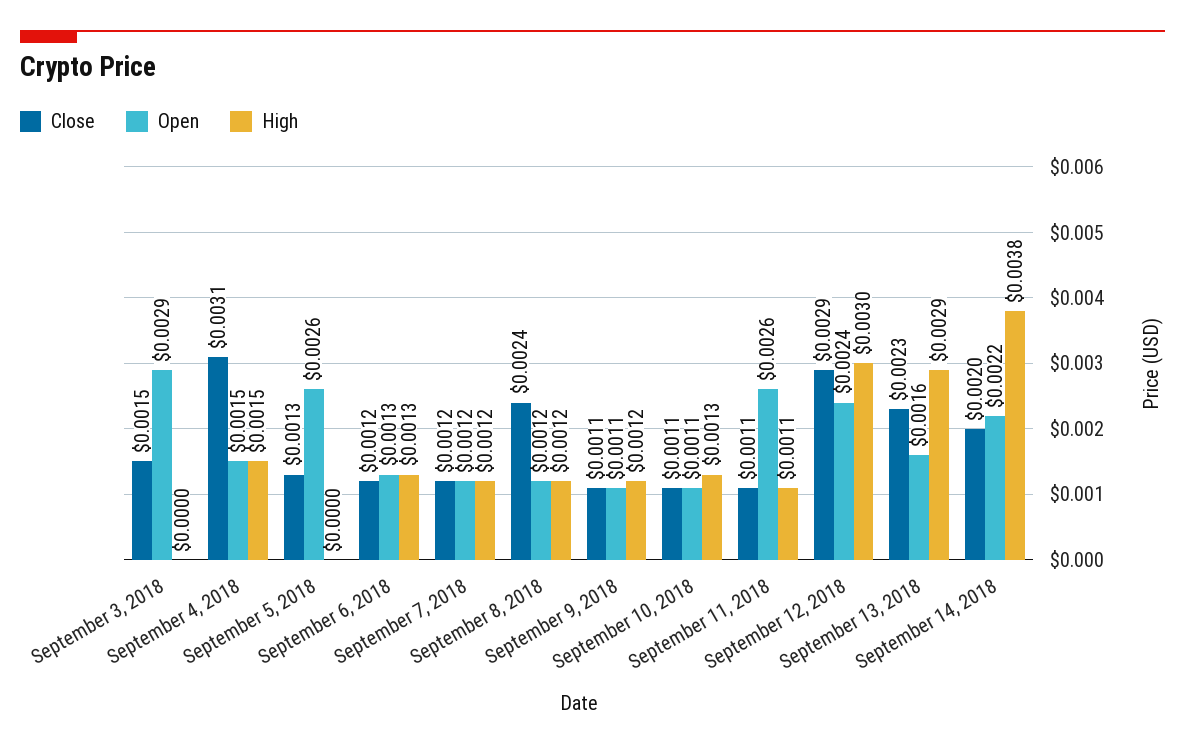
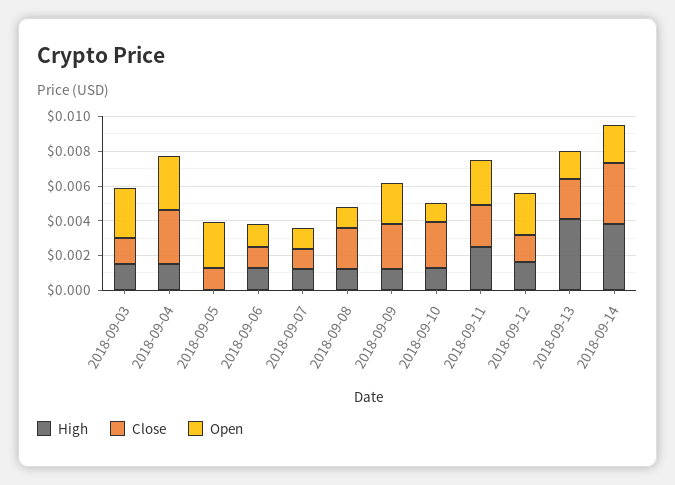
High, September 3, 2018: 0 -> 0.0015
Open, September 4, 2018: 0.0015 -> 0.003
Close, September 9, 2018: 0.0011 -> 0.0025
Open, September 9, 2018: 0.0011 -> 0.0025
Close, September 10, 2018: 0.0011 -> 0.0025
Close, September 11, 2018: 0.0011 -> 0.0025
High, September 11, 2018: 0.0011 -> 0.0025
Close, September 12, 2018: 0.0029 -> 0.0015
High, September 12, 2018: 0.003 -> 0.0015
High, September 13, 2018: 0.0029 -> 0.004
Close, September 14, 2018: 0.002 -> 0.0035

